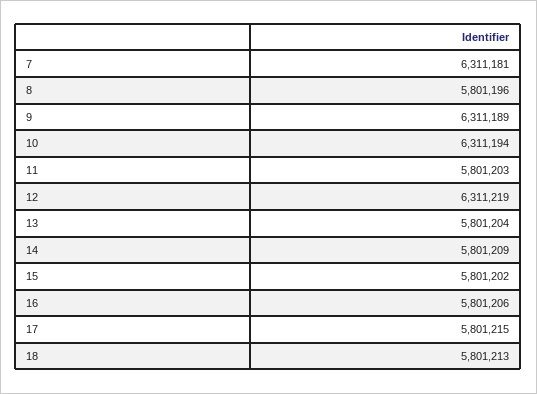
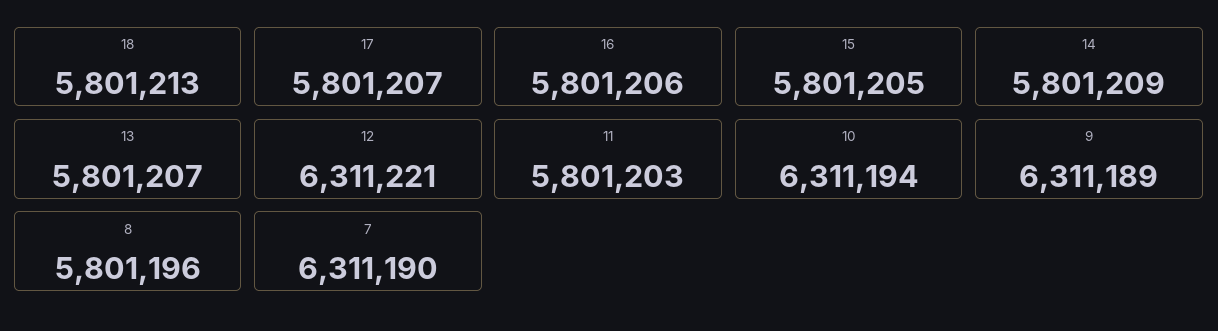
7: 6311181 -> 6311190
12: 6311219 -> 6311221
13: 5801204 -> 5801207
15: 5801202 -> 5801205
17: 5801215 -> 5801207

